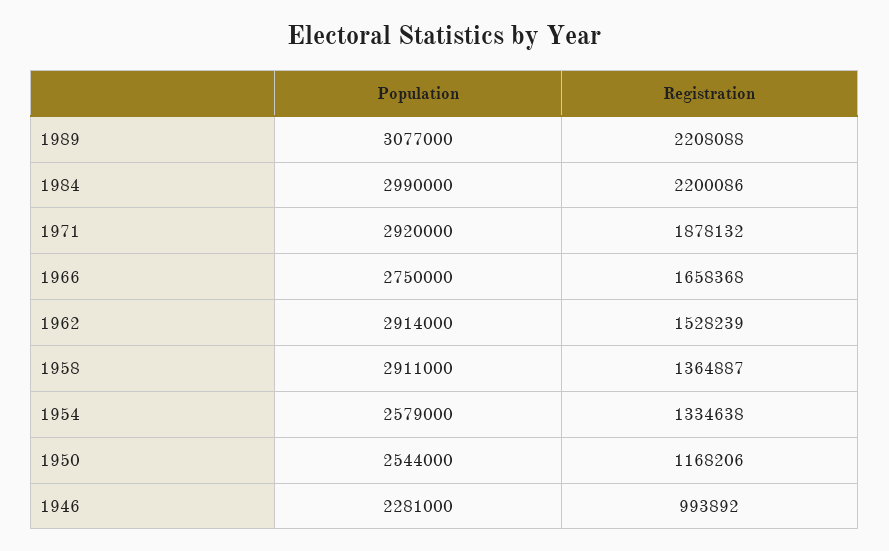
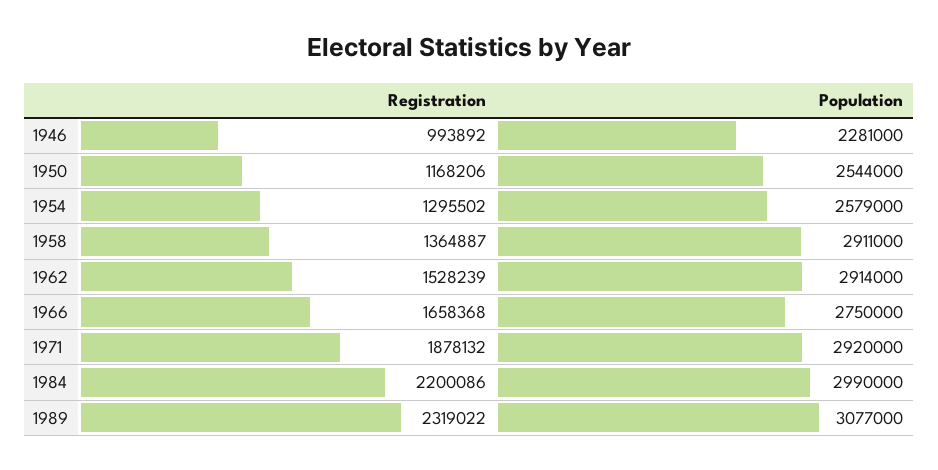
Registration, 1989: 2208088 -> 2319022
Registration, 1954: 1334638 -> 1295502

